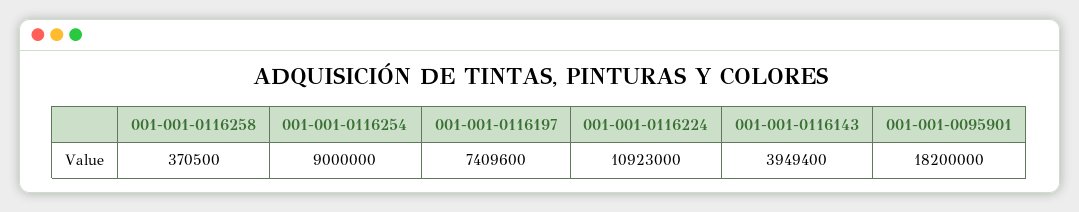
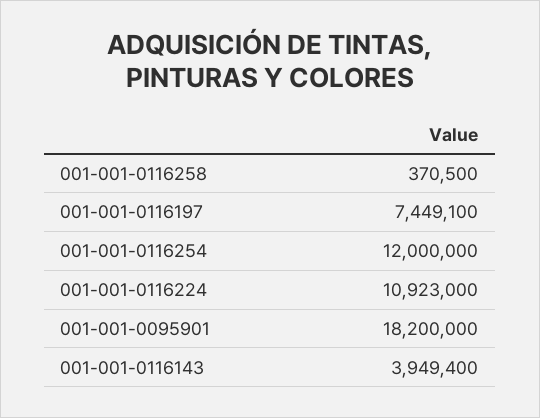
001-001-0116254: 9000000 -> 12000000
001-001-0116197: 7409600 -> 7449100

